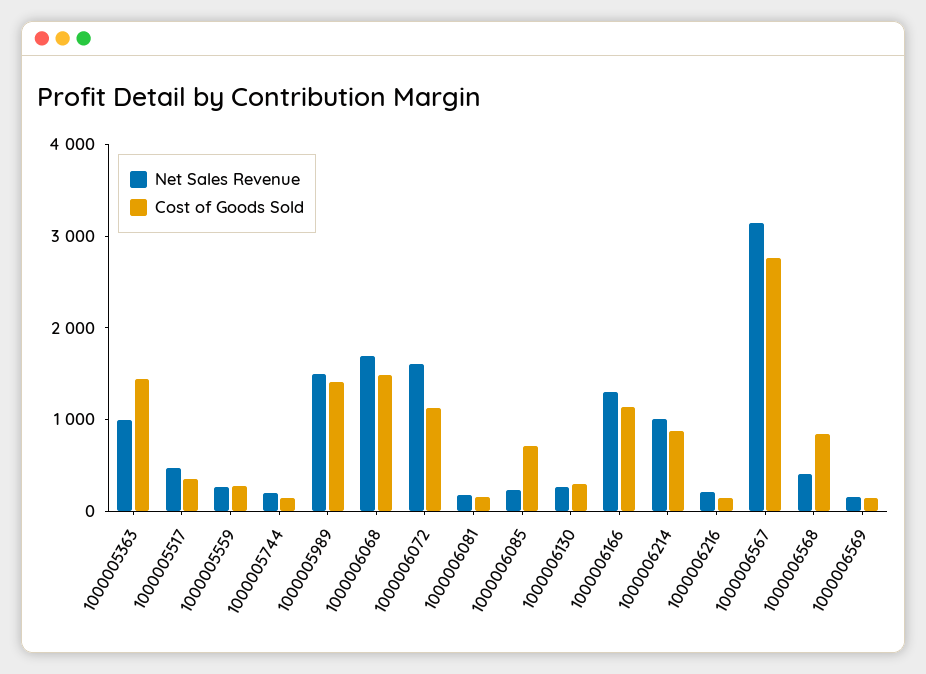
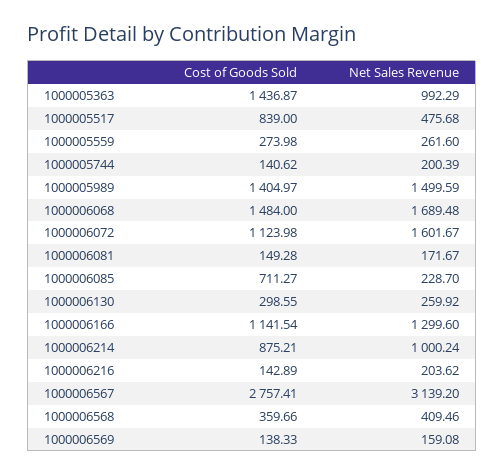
Cost of Goods Sold, 1000005517: 400 -> 839
Cost of Goods Sold, 1000006568: 800 -> 359.66

